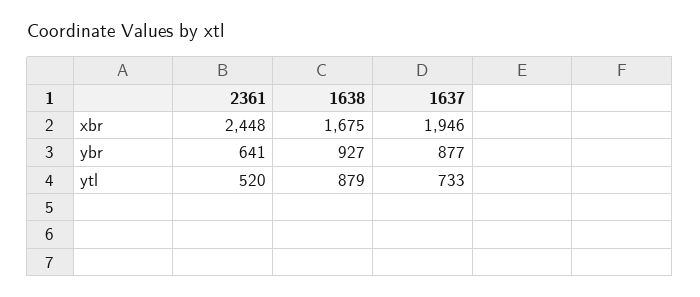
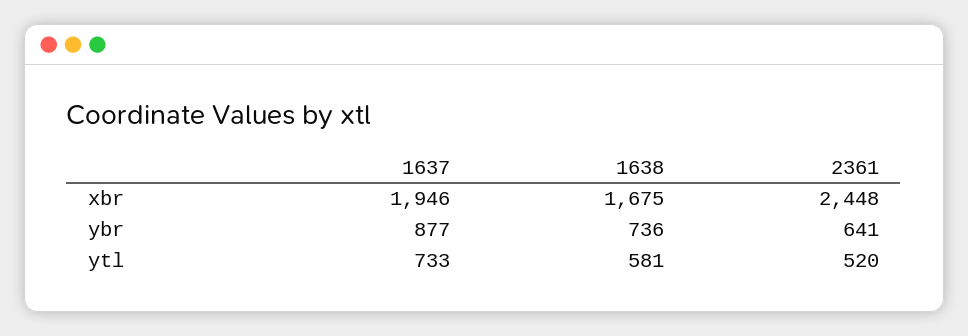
1638, ybr: 927 -> 736
1638, ytl: 879 -> 581

